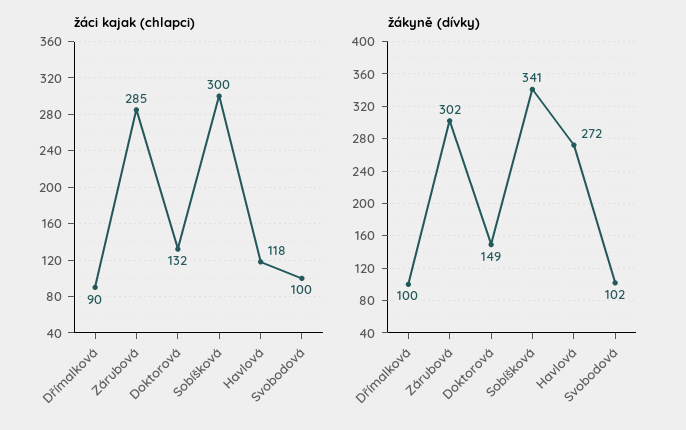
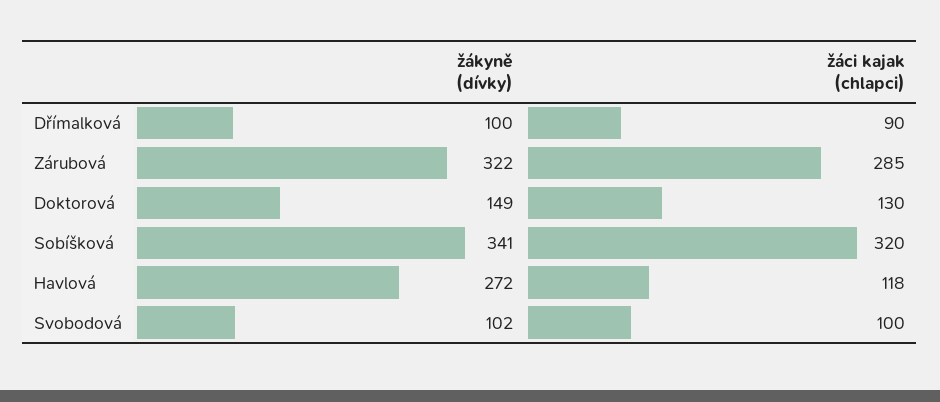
žáci kajak (chlapci), Doktorová: 132 -> 130
žáci kajak (chlapci), Sobíšková: 300 -> 320
žákyně (dívky), Zárubová: 302 -> 322

